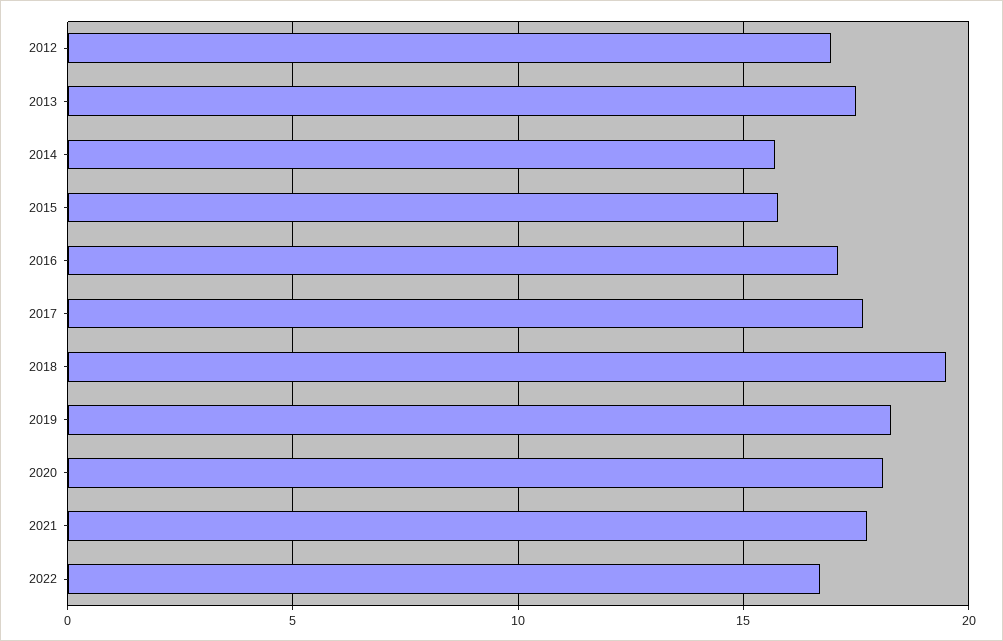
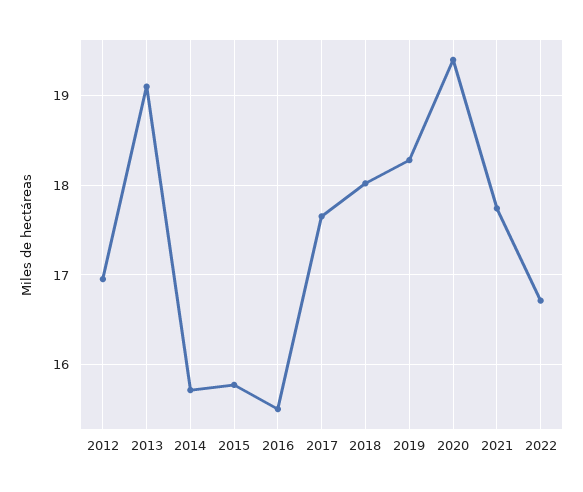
2013: 17.5 -> 19.1
2016: 17 -> 15.5
2018: 19.5 -> 18
2020: 18 -> 19.4

